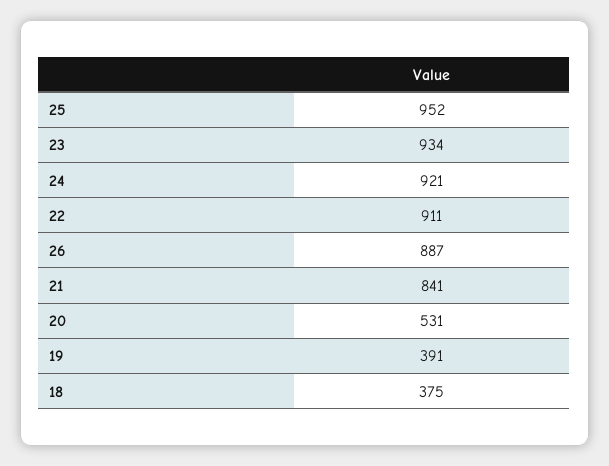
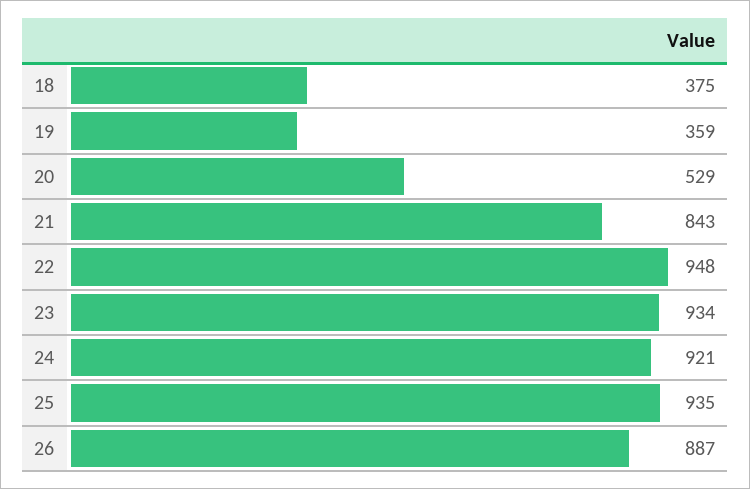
25: 952 -> 935
22: 911 -> 948
21: 841 -> 843
20: 531 -> 529
19: 391 -> 359

